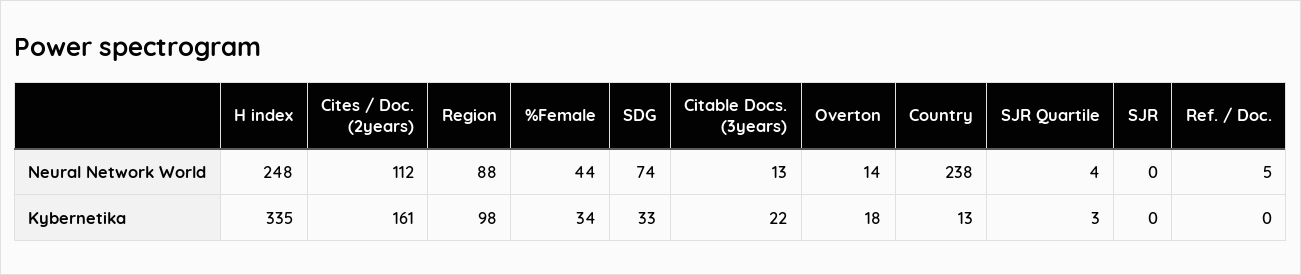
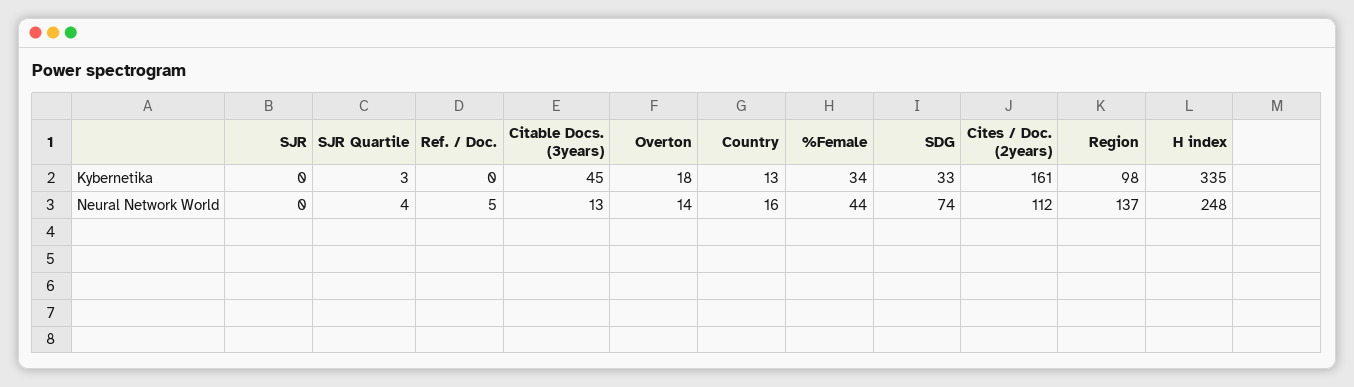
Region, Neural Network World: 88 -> 137
Country, Neural Network World: 238 -> 16
Citable Docs. (3years), Kybernetika: 22 -> 45

